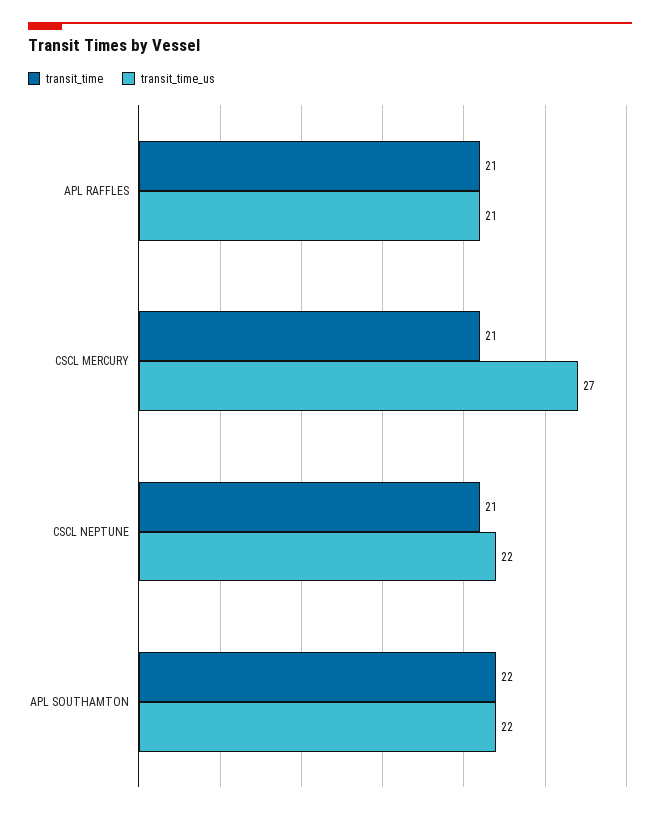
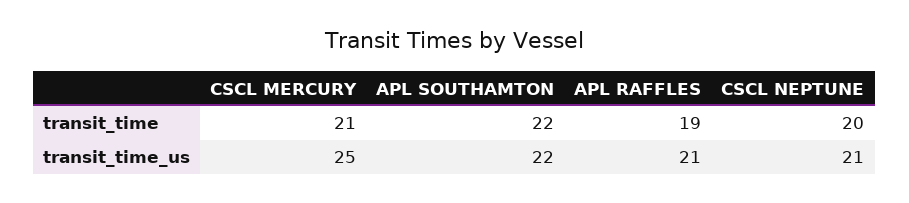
transit_time, APL RAFFLES: 21 -> 19
transit_time_us, CSCL MERCURY: 27 -> 25
transit_time, CSCL NEPTUNE: 21 -> 20
transit_time_us, CSCL NEPTUNE: 22 -> 21

